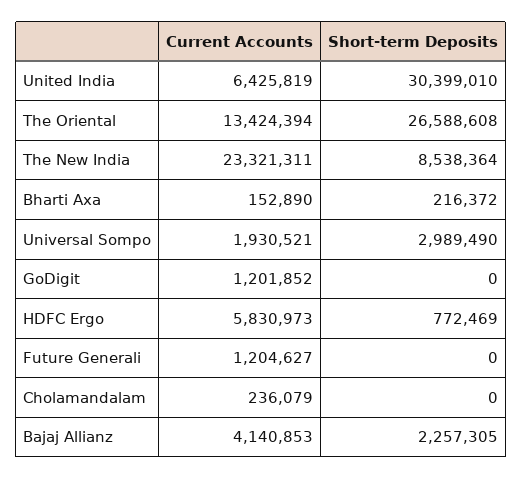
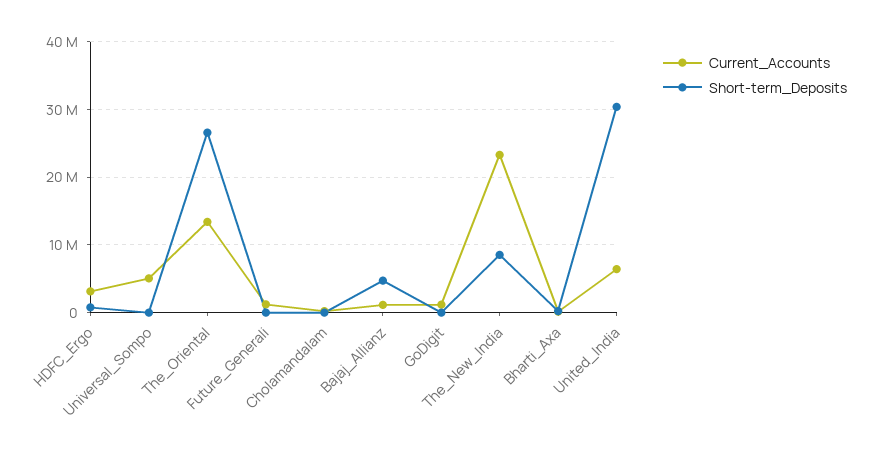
Current Accounts, Universal Sompo: 1930521 -> 5000000
Short-term Deposits, Universal Sompo: 2989490 -> 0
Current Accounts, HDFC Ergo: 5830973 -> 3000000
Current Accounts, Bajaj Allianz: 4140853 -> 1000000
Short-term Deposits, Bajaj Allianz: 2257305 -> 5000000

